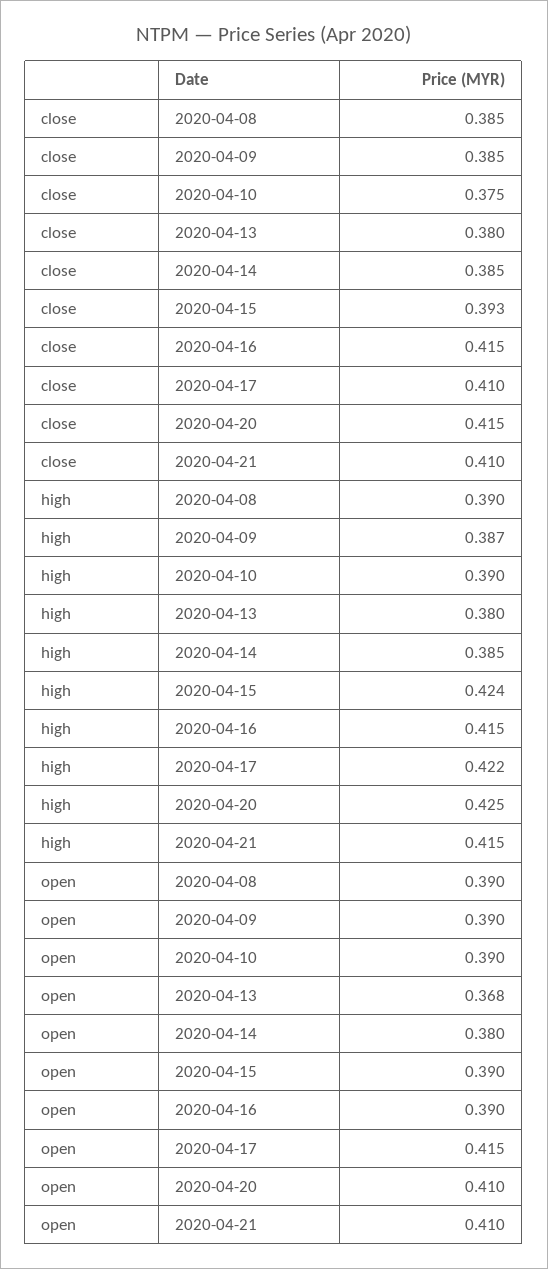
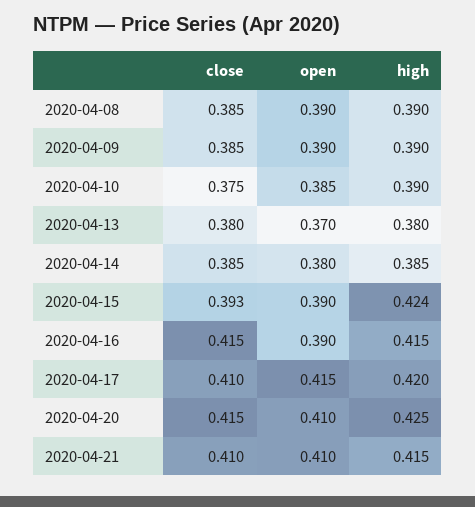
high, 2020-04-09: 0.387 -> 0.39
high, 2020-04-17: 0.422 -> 0.42
open, 2020-04-10: 0.39 -> 0.385
open, 2020-04-13: 0.368 -> 0.37

